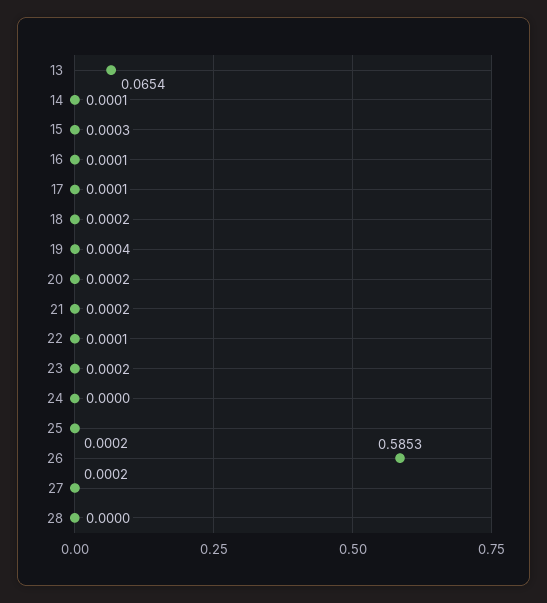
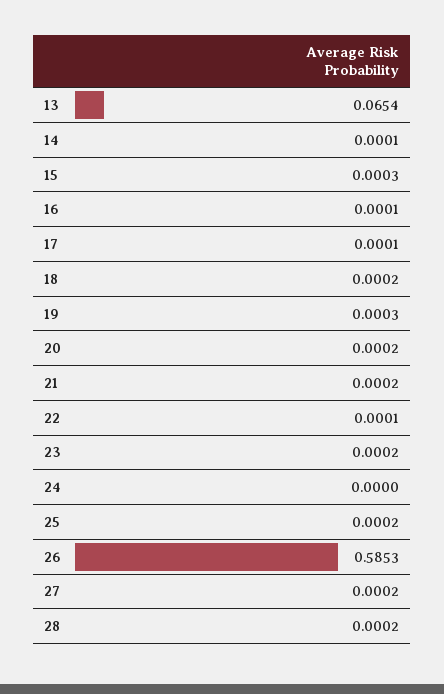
19: 0.0004 -> 0.0003
28: 0 -> 0.0002

